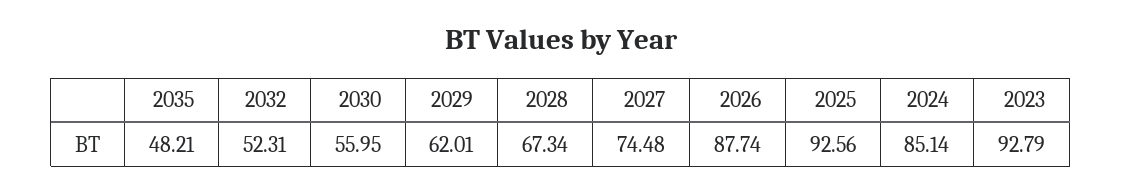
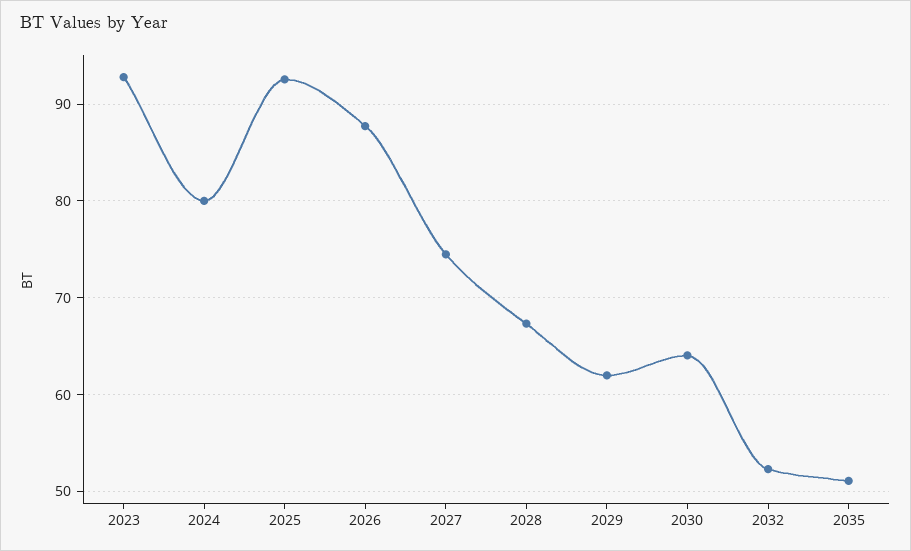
2035: 48.21 -> 51
2030: 55.95 -> 64
2024: 85.14 -> 80

